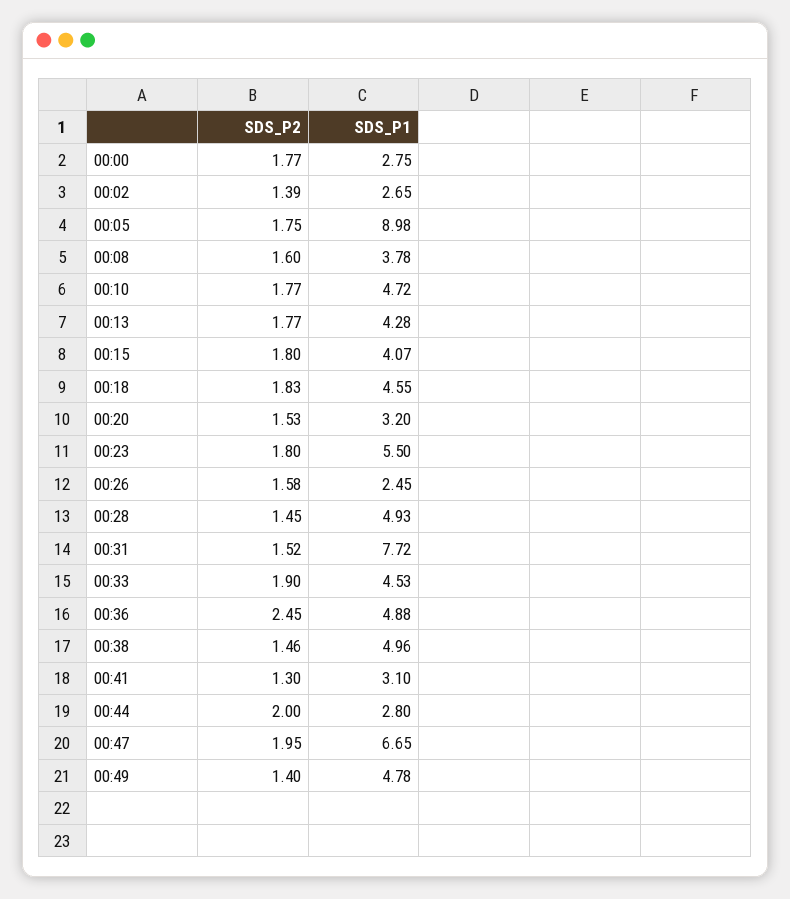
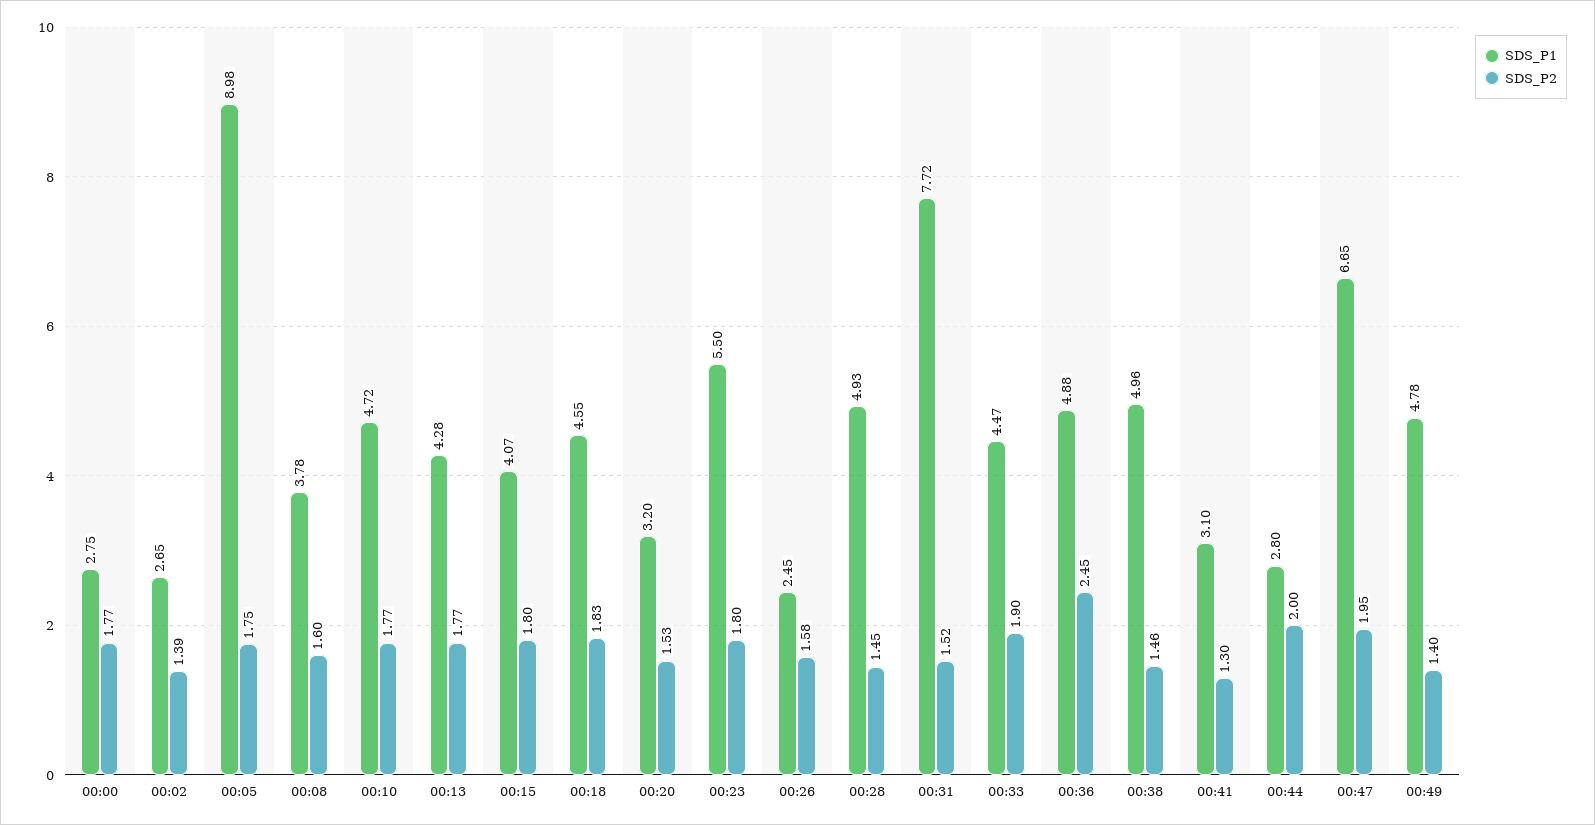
SDS_P1, 00:33: 4.53 -> 4.47

